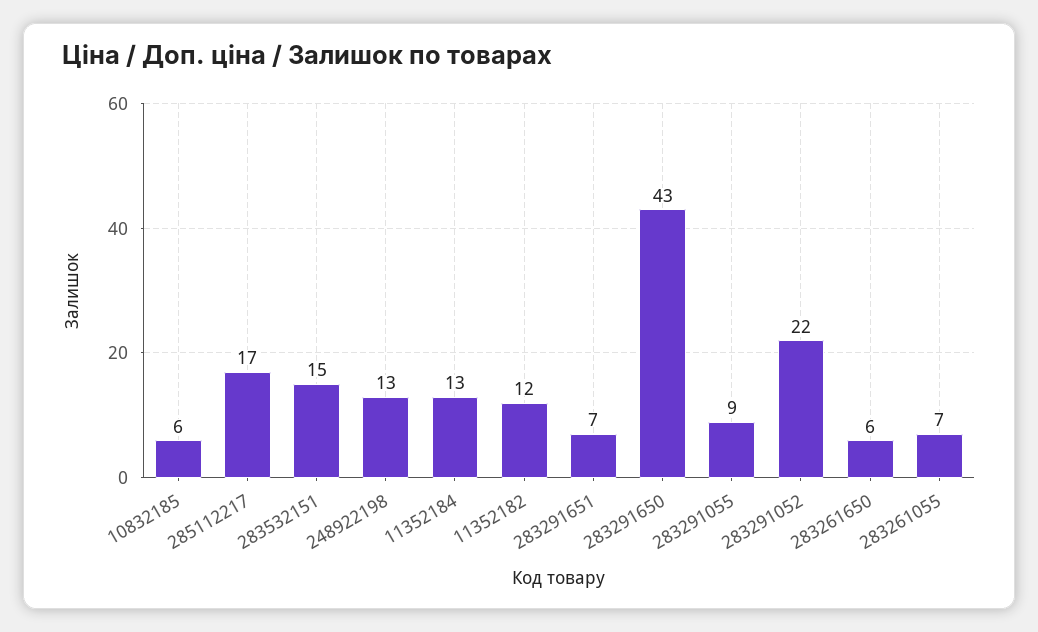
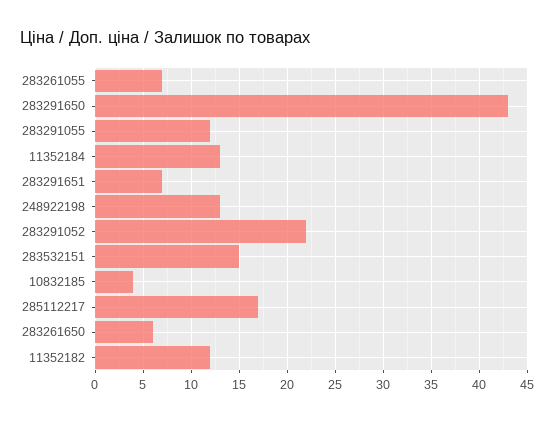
10832185: 6 -> 4
283291055: 9 -> 12

